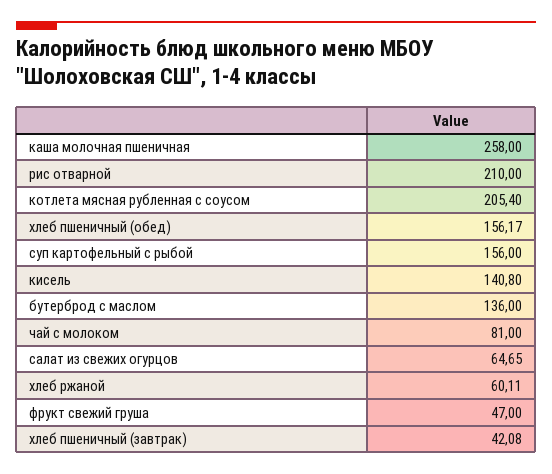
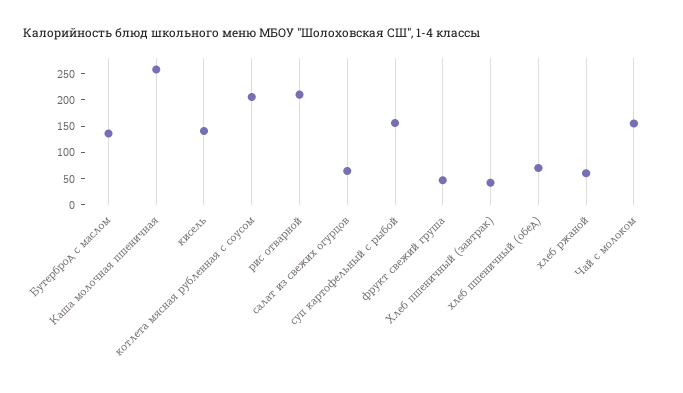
хлеб пшеничный (обед): 156.17 -> 75
чай с молоком: 81 -> 150

